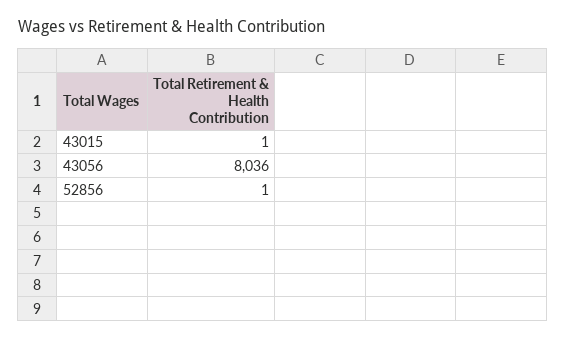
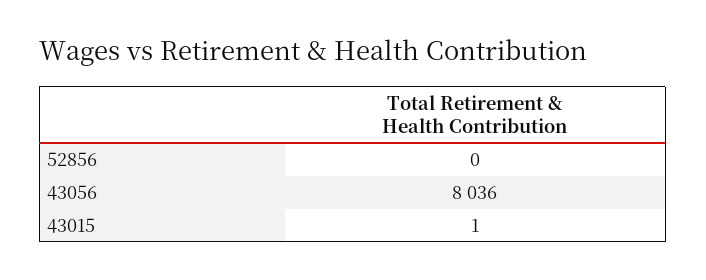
52856: 1 -> 0

